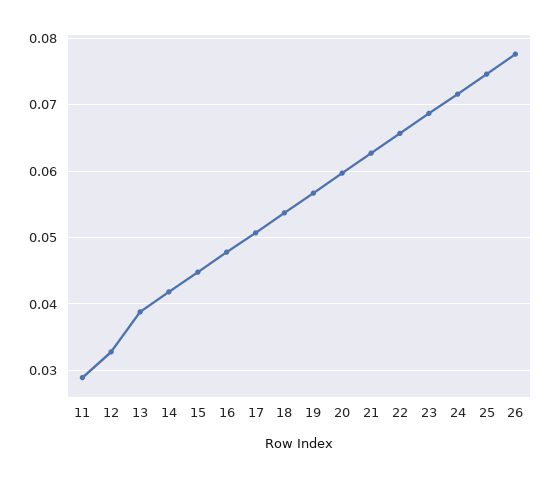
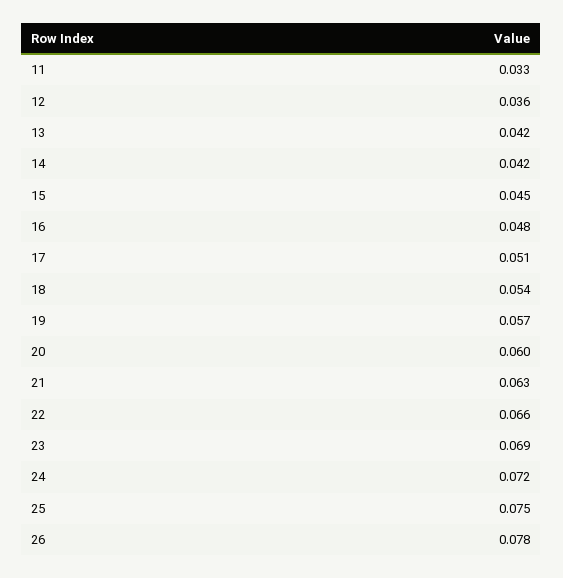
11: 0.029 -> 0.033
12: 0.033 -> 0.036
13: 0.039 -> 0.042

